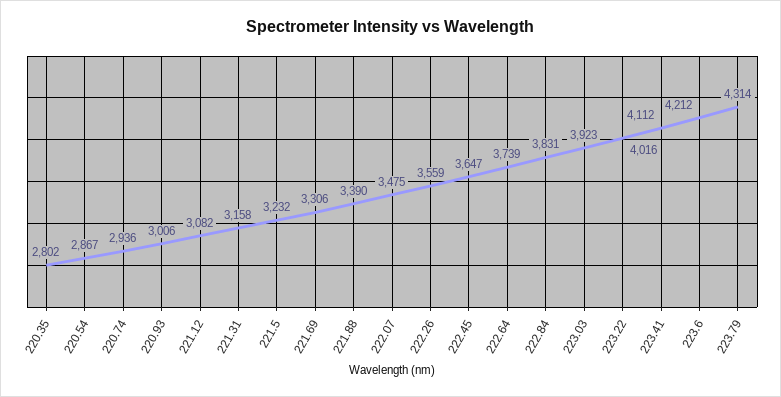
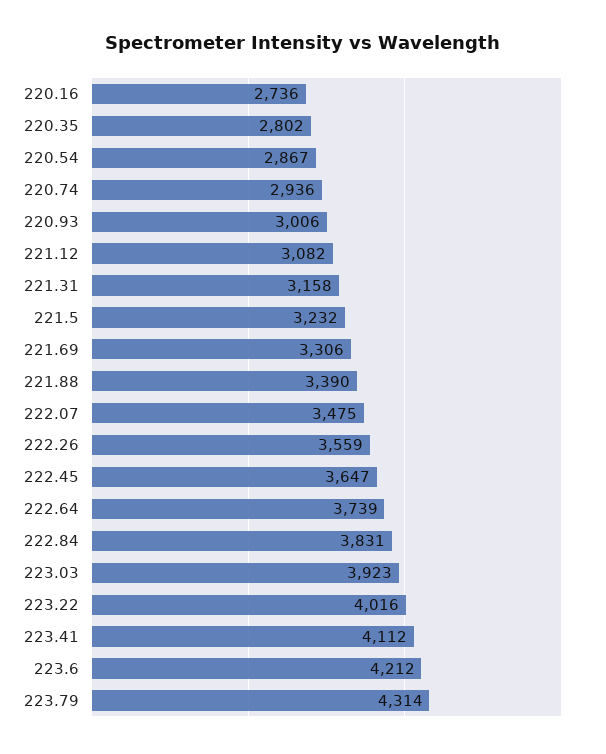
220.16: none -> 2736

